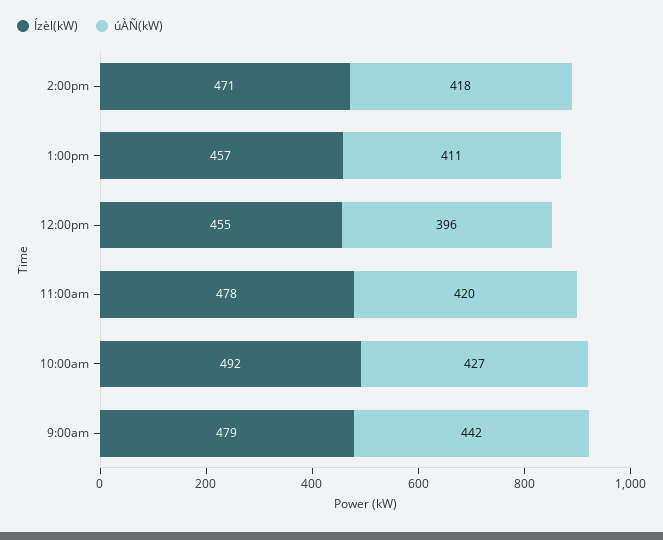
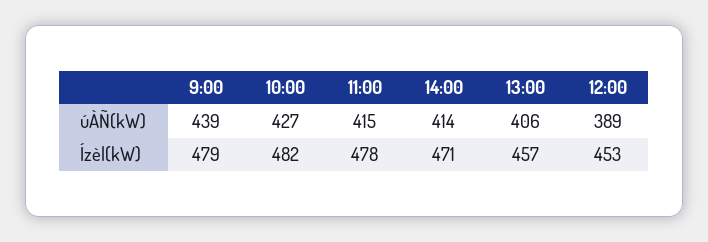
úÀÑ(kW), 2:00pm: 418 -> 414
úÀÑ(kW), 1:00pm: 411 -> 406
Ízèl(kW), 12:00pm: 455 -> 453
úÀÑ(kW), 12:00pm: 396 -> 389
úÀÑ(kW), 11:00am: 420 -> 415
Ízèl(kW), 10:00am: 492 -> 482
úÀÑ(kW), 9:00am: 442 -> 439

